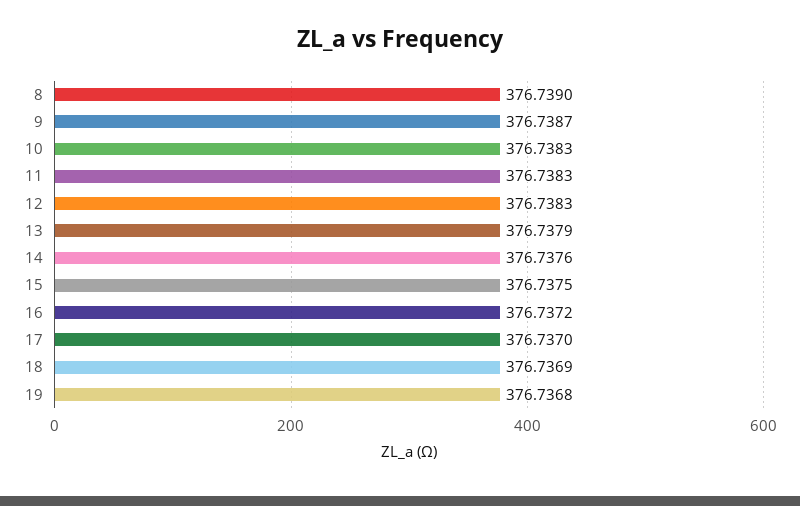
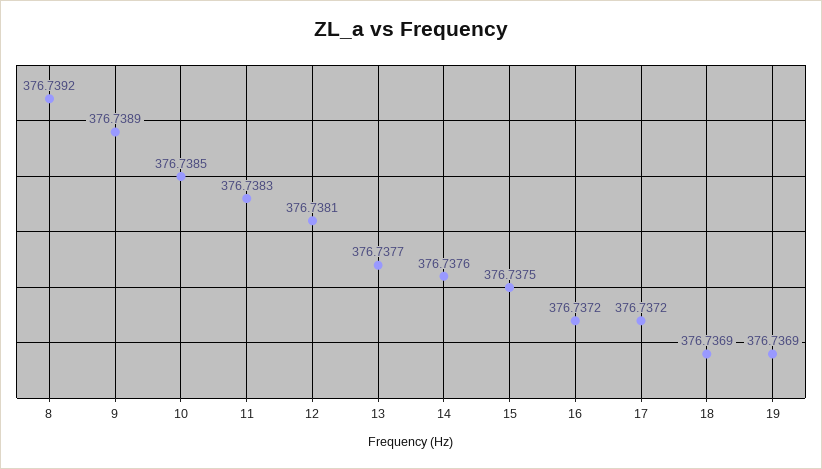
8: 376.739 -> 376.7392
9: 376.7387 -> 376.7389
10: 376.7383 -> 376.7385
12: 376.7383 -> 376.7381
13: 376.7379 -> 376.7377
17: 376.737 -> 376.7372
19: 376.7368 -> 376.7369

